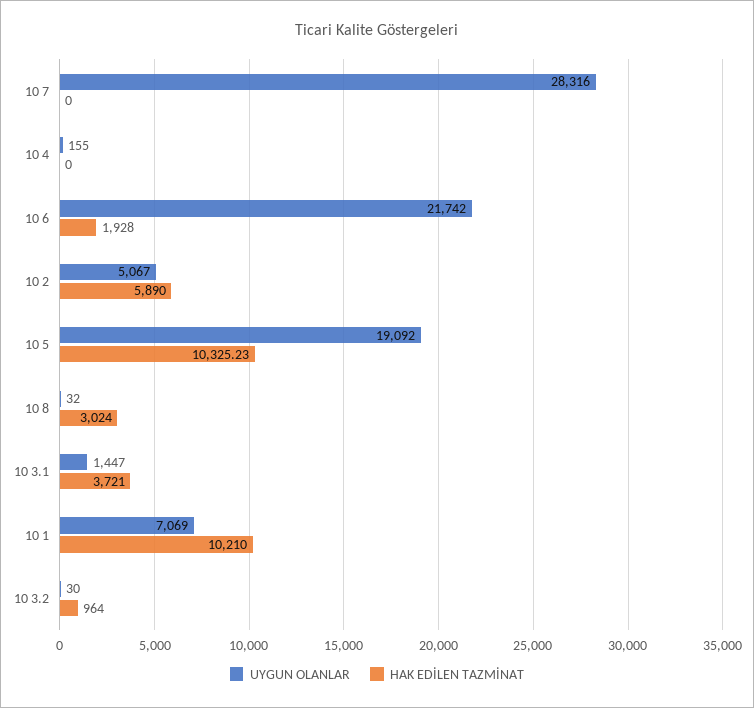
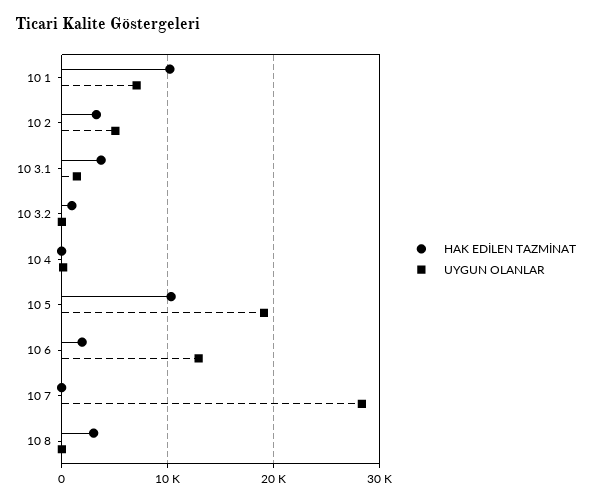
UYGUN OLANLAR, 10 6: 21742 -> 13000
HAK EDİLEN TAZMİNAT, 10 2: 5890 -> 3000

